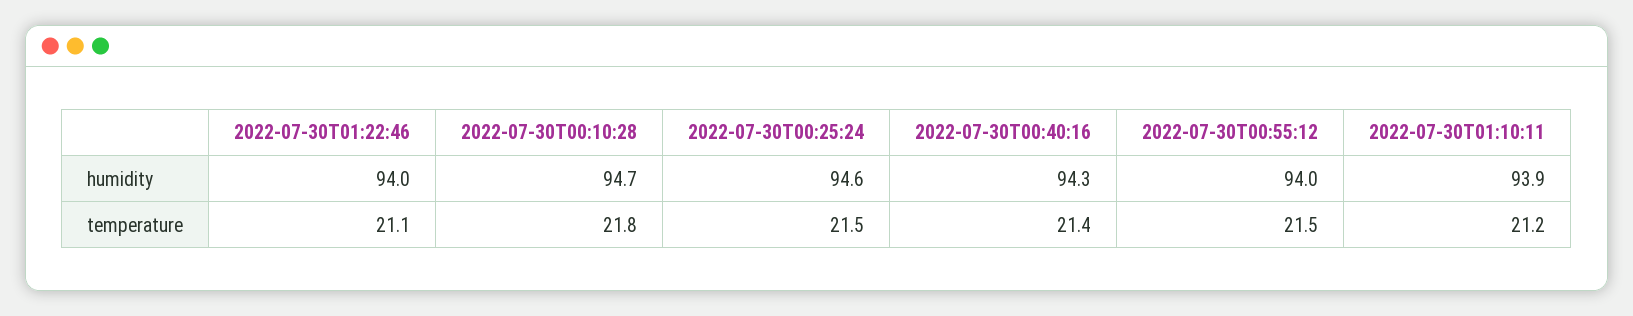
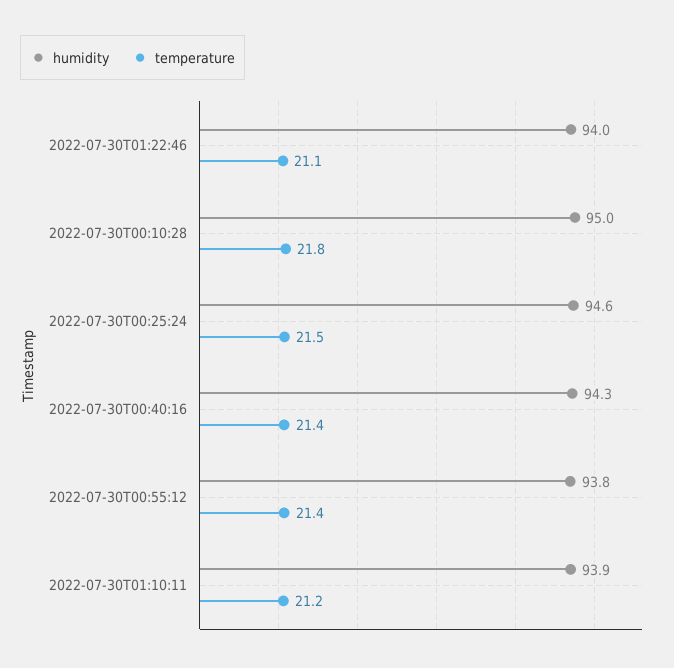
humidity, 2022-07-30T00:10:28: 94.7 -> 95
humidity, 2022-07-30T00:55:12: 94 -> 93.8
temperature, 2022-07-30T00:55:12: 21.5 -> 21.4

